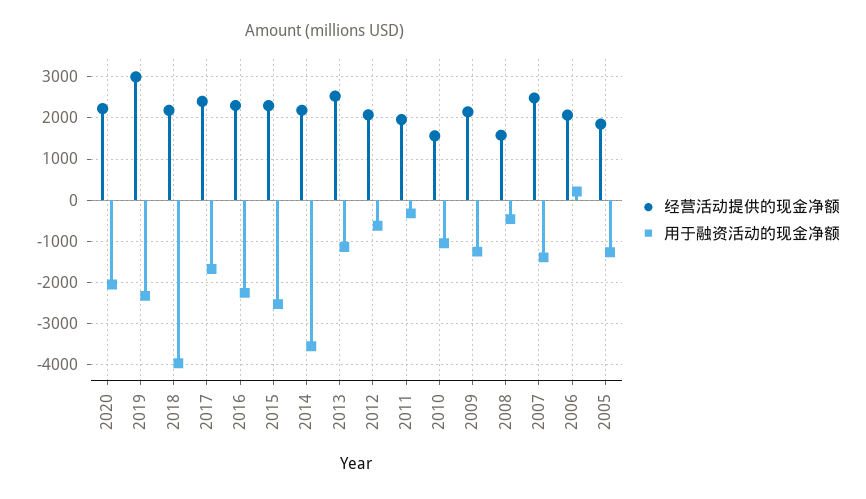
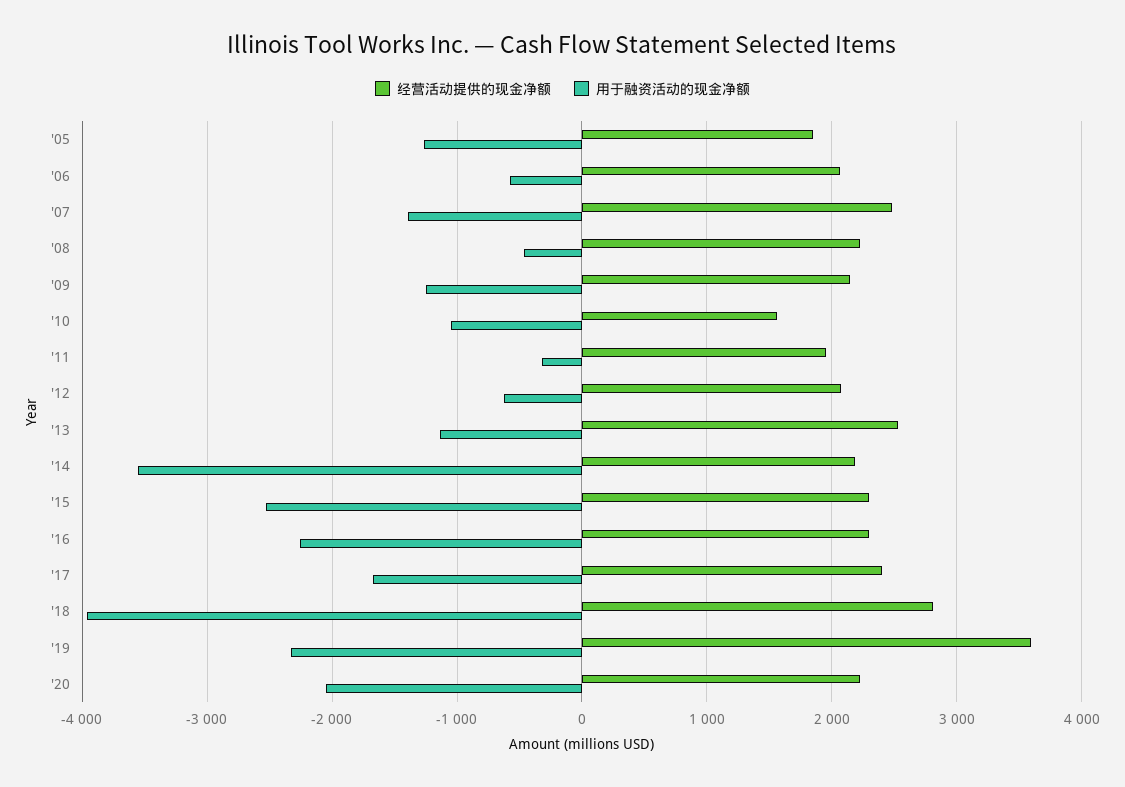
经营活动提供的现金净额, 2019: 3000 -> 3600
经营活动提供的现金净额, 2018: 2200 -> 2800
经营活动提供的现金净额, 2008: 1600 -> 2200
用于融资活动的现金净额, 2006: 200 -> -600

